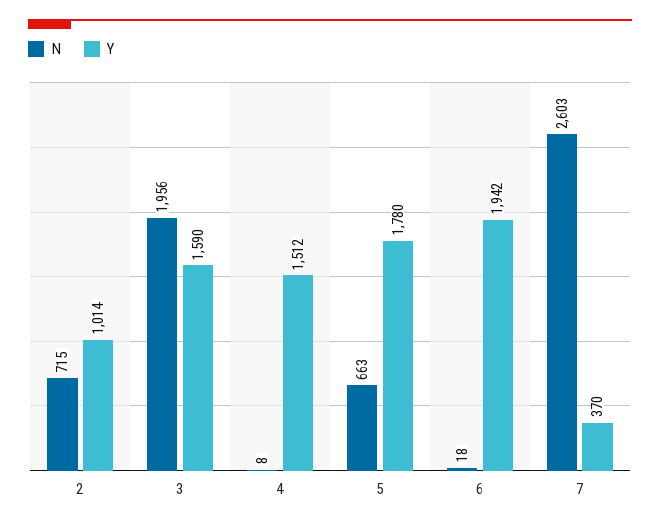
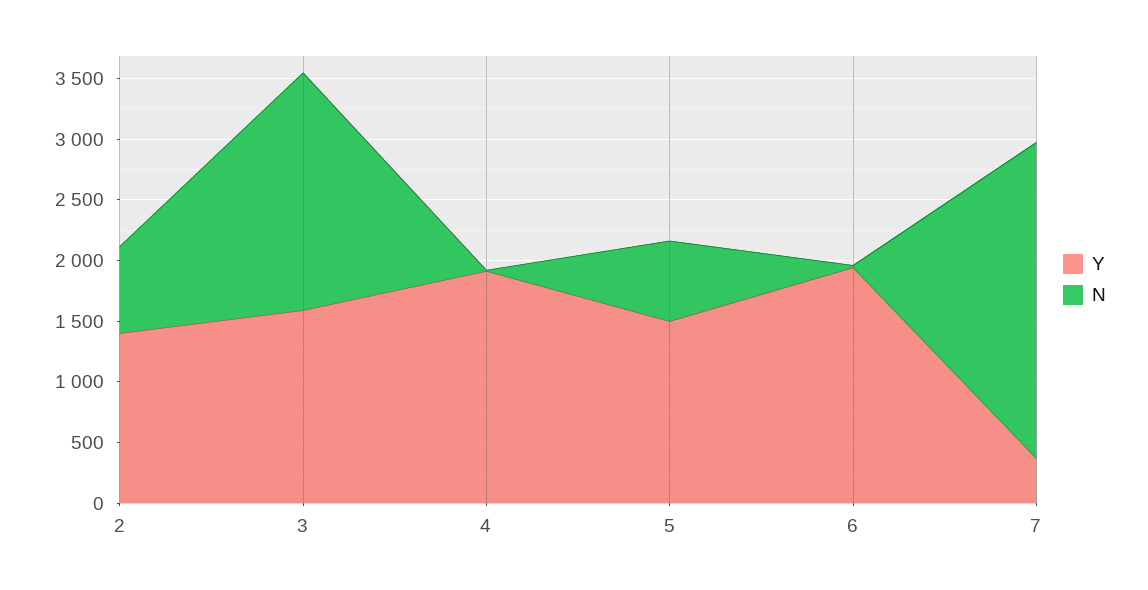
Y, 2: 1014 -> 1400
Y, 4: 1512 -> 1900
Y, 5: 1780 -> 1500

